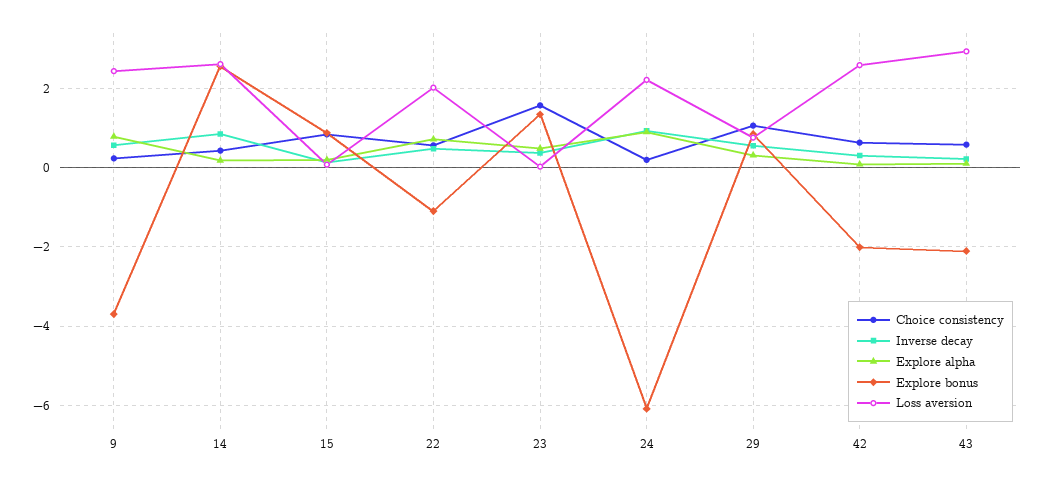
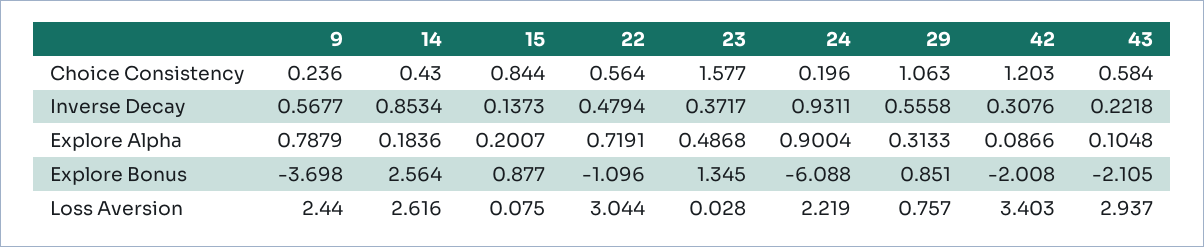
Loss aversion, 22: 2 -> 3.044
Choice consistency, 42: 0.6 -> 1.203
Loss aversion, 42: 2.6 -> 3.403

